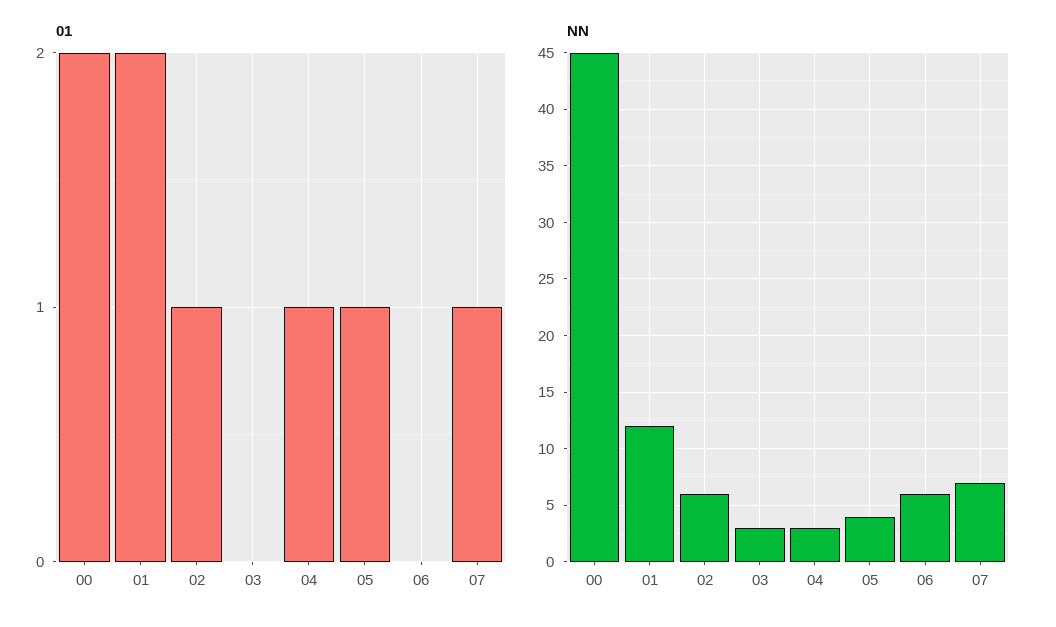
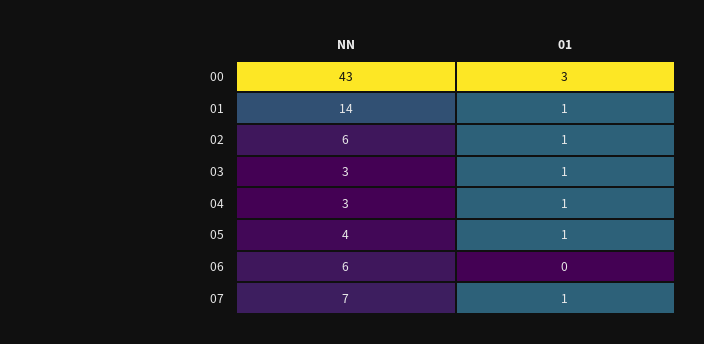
01, 00: 2 -> 3
01, 01: 2 -> 1
01, 03: 0 -> 1
NN, 00: 45 -> 43
NN, 01: 12 -> 14

